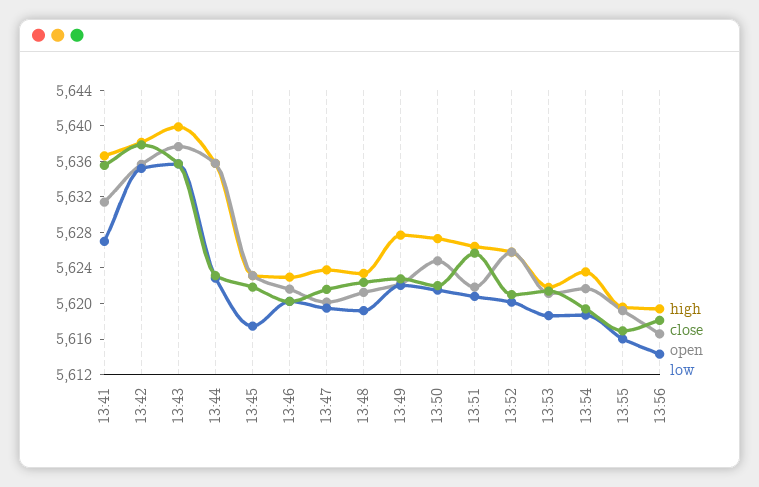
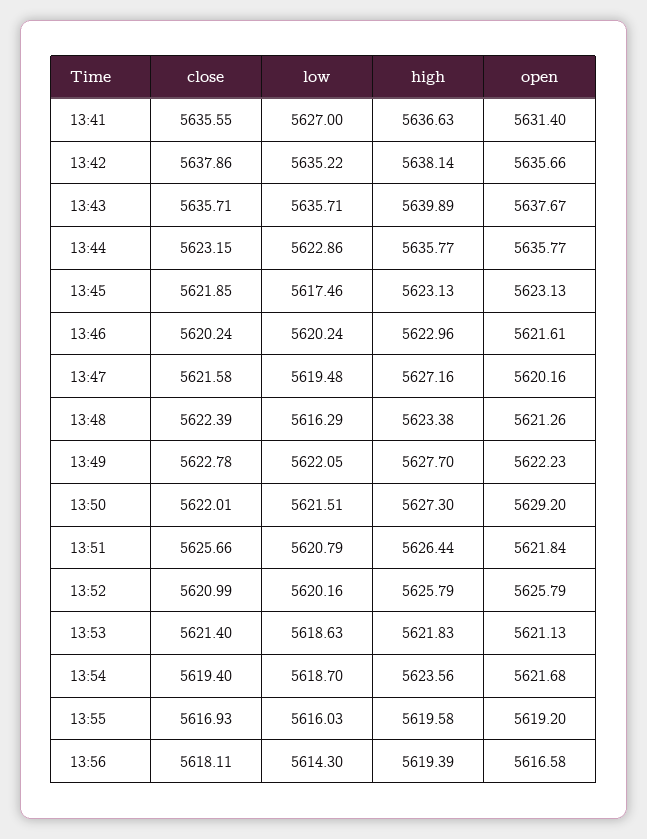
high, 13:47: 5624 -> 5627.16
low, 13:48: 5619 -> 5616.29
open, 13:50: 5625 -> 5629.2

